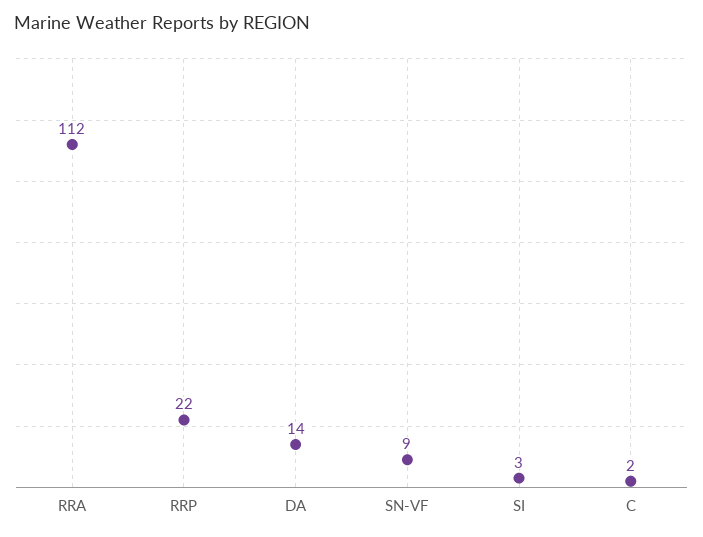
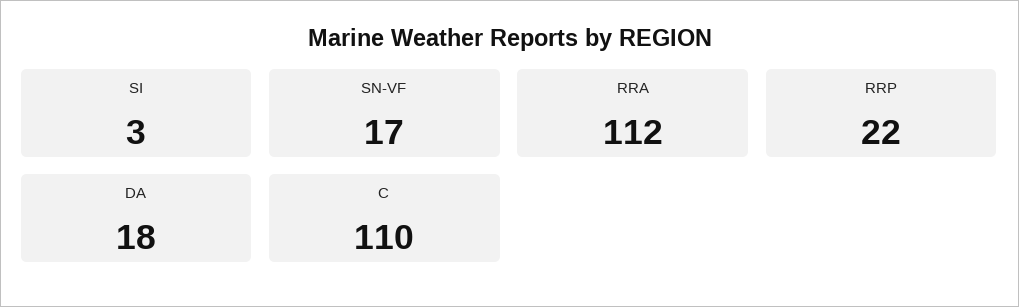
DA: 14 -> 18
SN-VF: 9 -> 17
C: 2 -> 110

